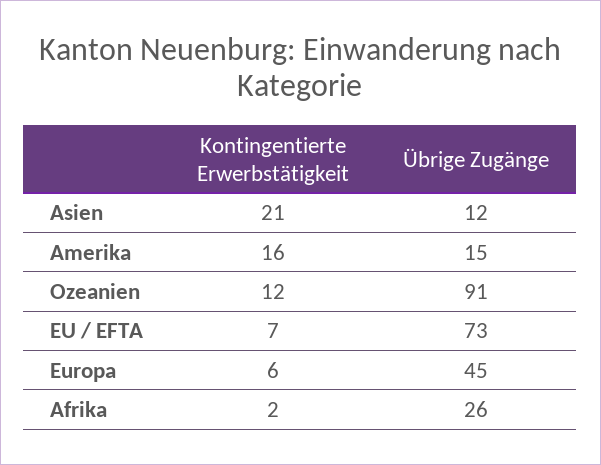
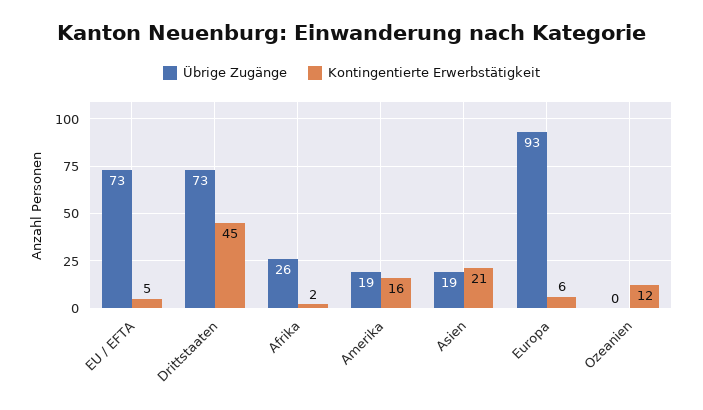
Übrige Zugänge, Asien: 12 -> 19
Übrige Zugänge, Amerika: 15 -> 19
Übrige Zugänge, Ozeanien: 91 -> 0
Kontingentierte Erwerbstätigkeit, EU / EFTA: 7 -> 5
Übrige Zugänge, Europa: 45 -> 93
Übrige Zugänge, Drittstaaten: none -> 73
Kontingentierte Erwerbstätigkeit, Drittstaaten: none -> 45

